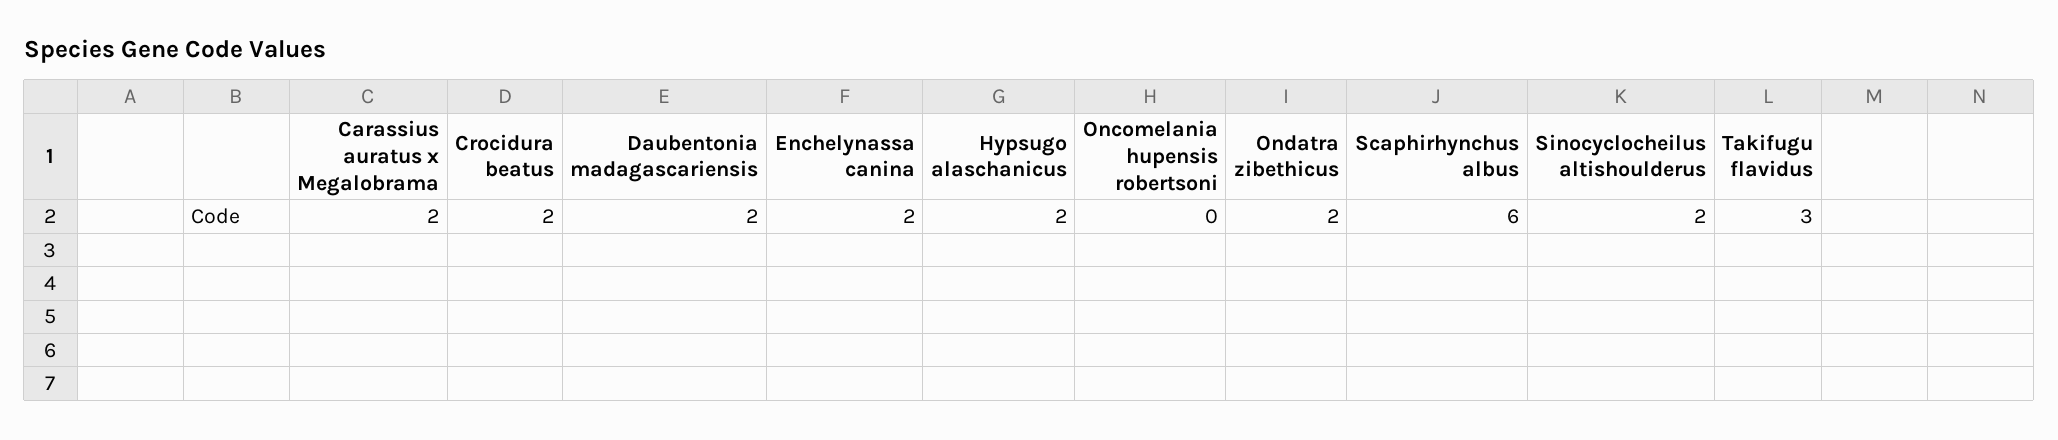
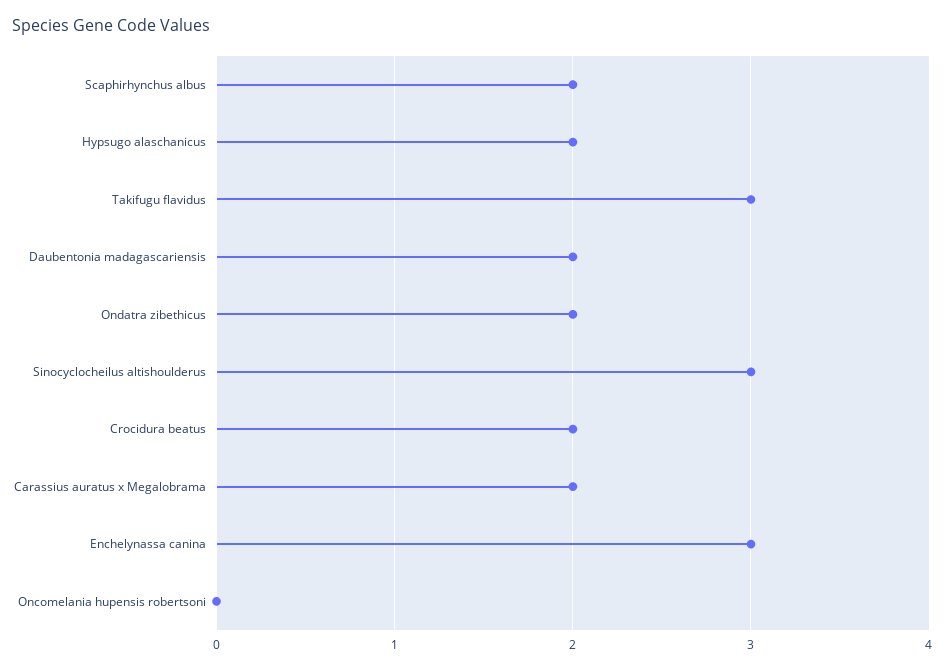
Enchelynassa canina: 2 -> 3
Scaphirhynchus albus: 6 -> 2
Sinocyclocheilus altishoulderus: 2 -> 3

